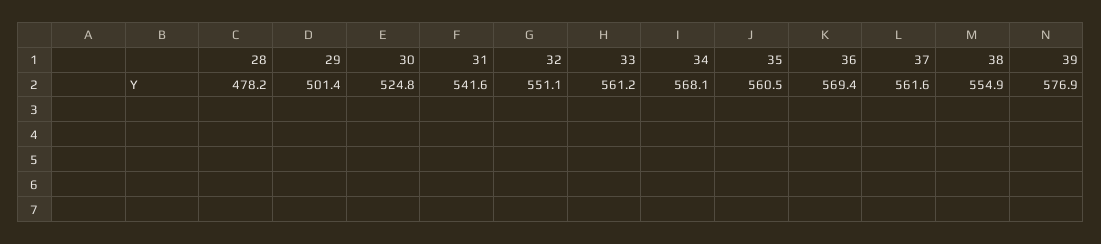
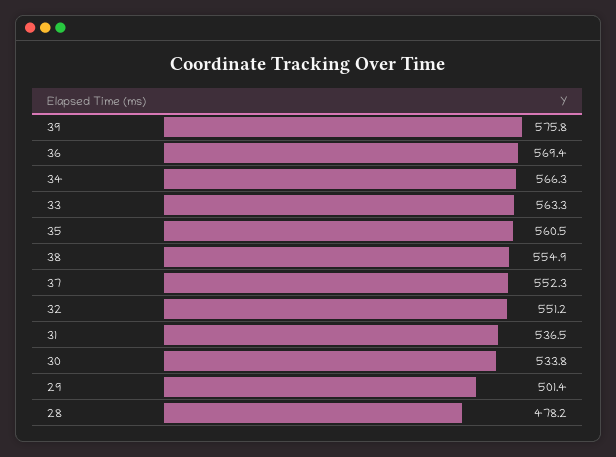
30: 524.8 -> 533.8
31: 541.6 -> 536.5
32: 551.1 -> 551.2
33: 561.2 -> 563.3
34: 568.1 -> 566.3
37: 561.6 -> 552.3
39: 576.9 -> 575.8

